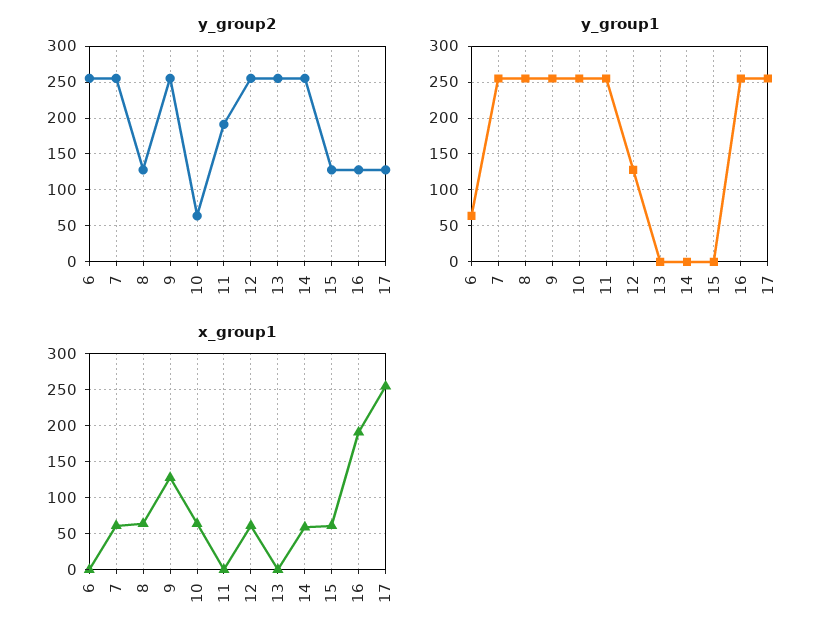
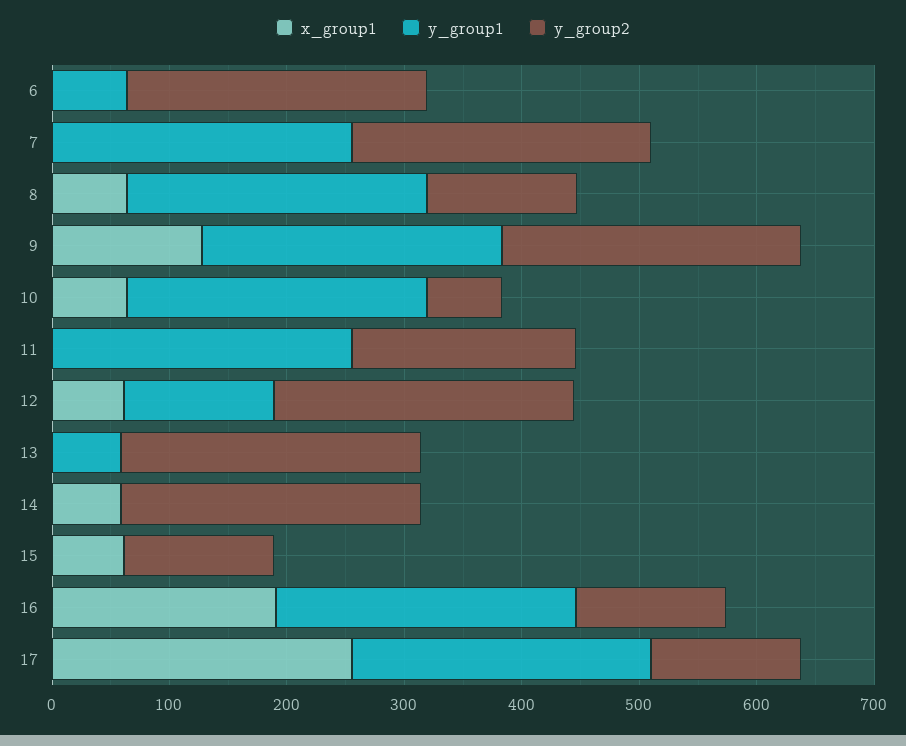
y_group1, 13: 0 -> 60
x_group1, 7: 60 -> 0

